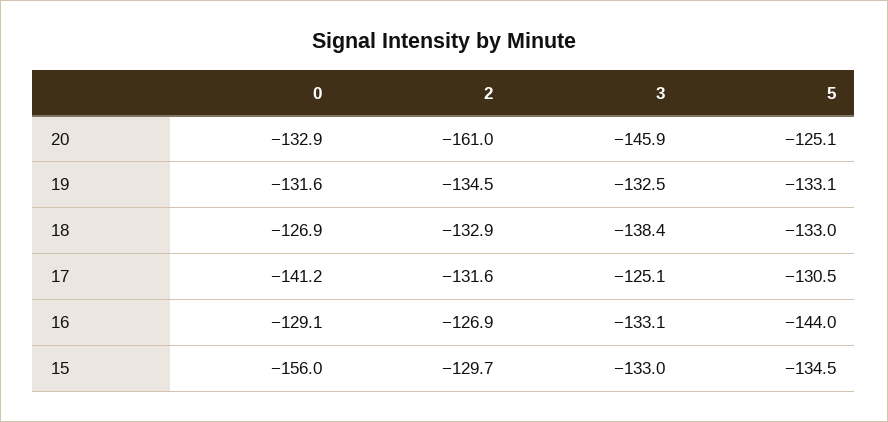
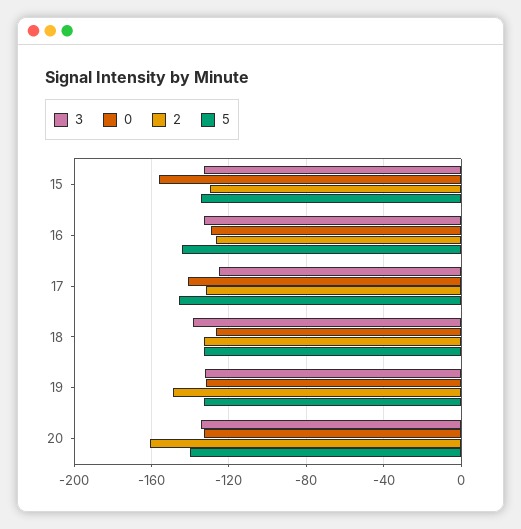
3, 20: -145.9 -> -135
5, 20: -125.1 -> -140
2, 19: -134.5 -> -150
5, 17: -130.5 -> -145

